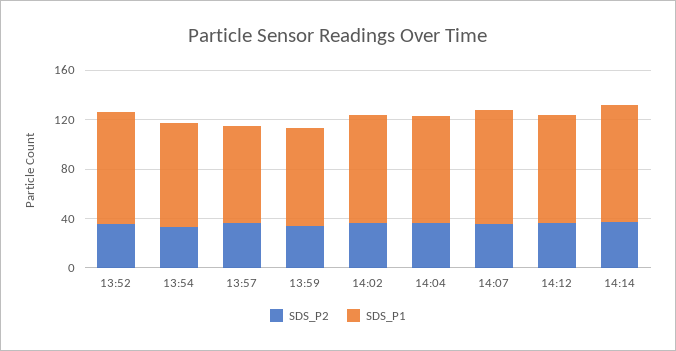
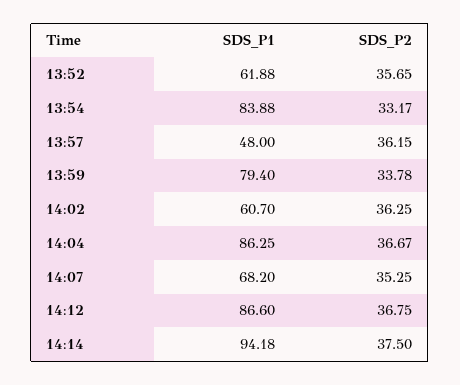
SDS_P1, 13:52: 90 -> 61.88
SDS_P1, 13:57: 80 -> 48
SDS_P1, 14:02: 90 -> 60.7
SDS_P1, 14:07: 90 -> 68.2

